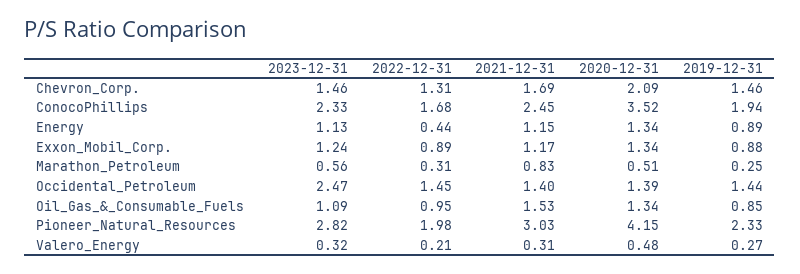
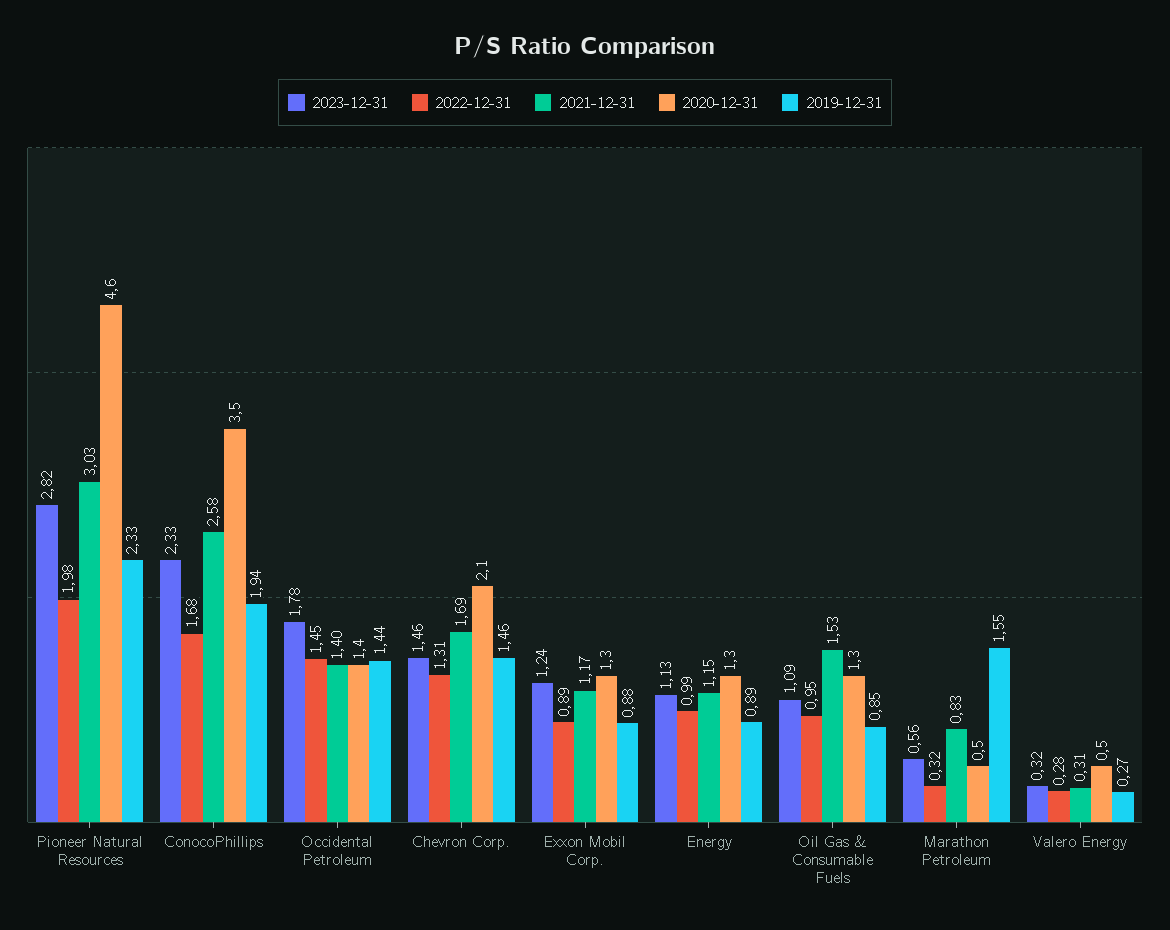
2021-12-31, ConocoPhillips: 2.45 -> 2.58
2022-12-31, Energy: 0.44 -> 0.99
2022-12-31, Marathon_Petroleum: 0.31 -> 0.32
2019-12-31, Marathon_Petroleum: 0.25 -> 1.55
2023-12-31, Occidental_Petroleum: 2.47 -> 1.78
2020-12-31, Pioneer_Natural_Resources: 4.15 -> 4.6
2022-12-31, Valero_Energy: 0.21 -> 0.28

